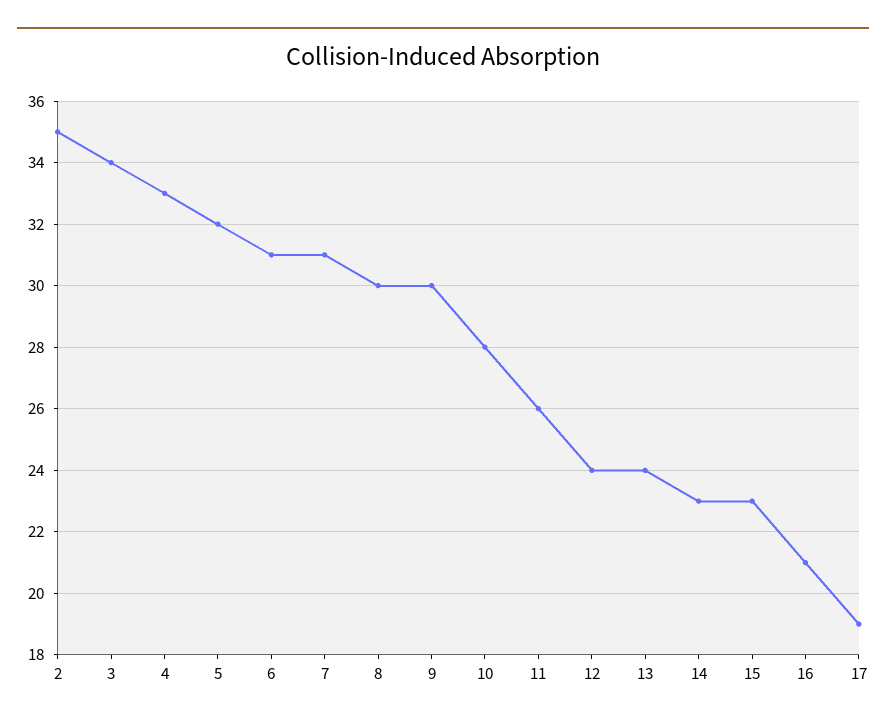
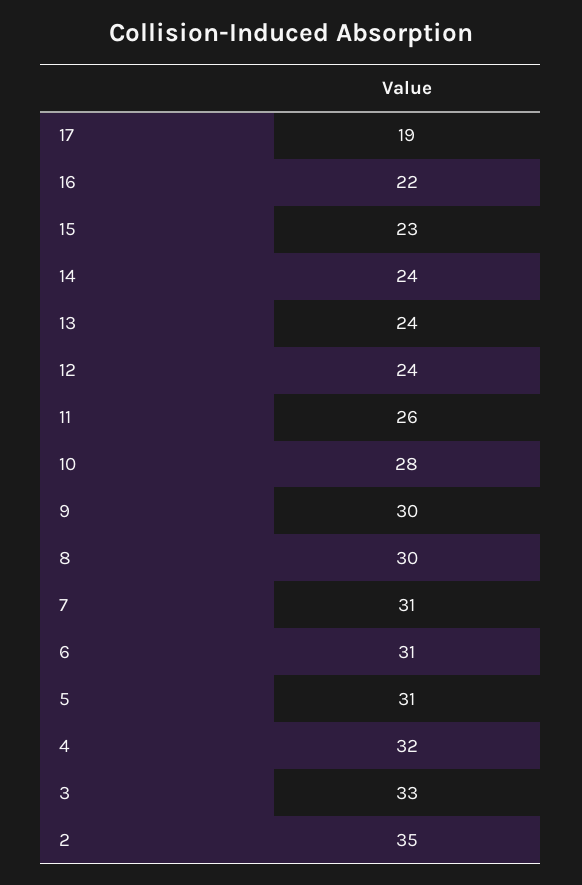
3: 34 -> 33
4: 33 -> 32
5: 32 -> 31
14: 23 -> 24
16: 21 -> 22

